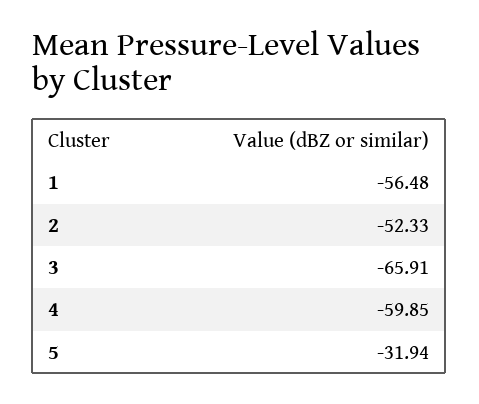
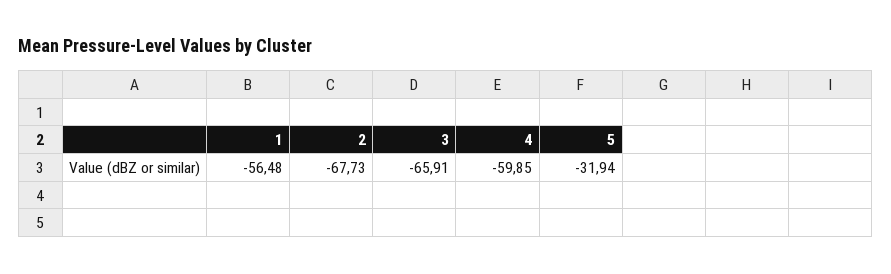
2: -52.33 -> -67.73

